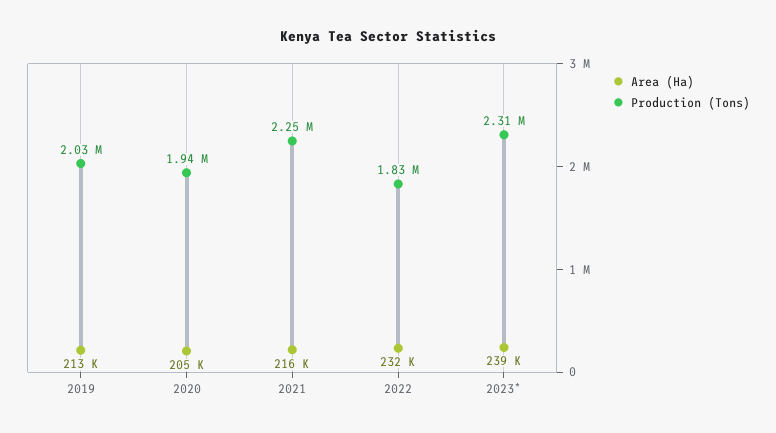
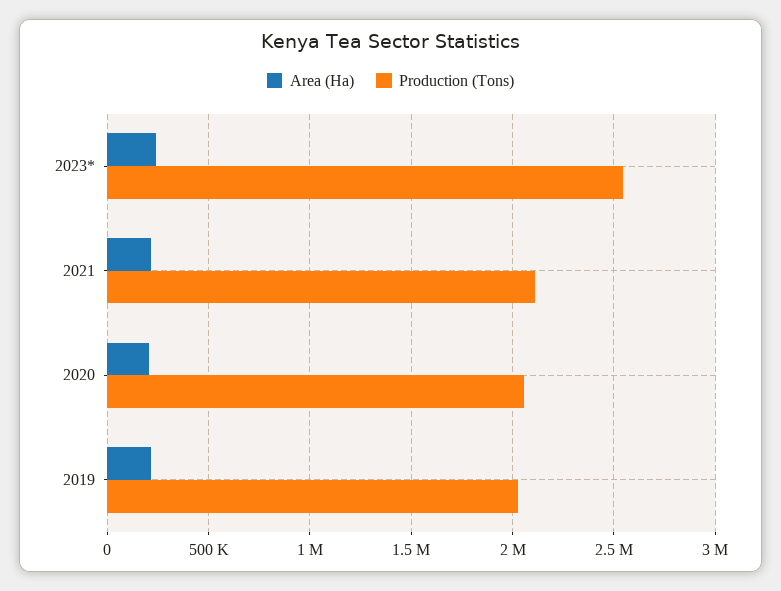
Production (Tons), 2020: 1940000 -> 2050000
Production (Tons), 2021: 2250000 -> 2100000
Area (Ha), 2022: 232000 -> none
Production (Tons), 2022: 1830000 -> none
Production (Tons), 2023*: 2310000 -> 2550000

